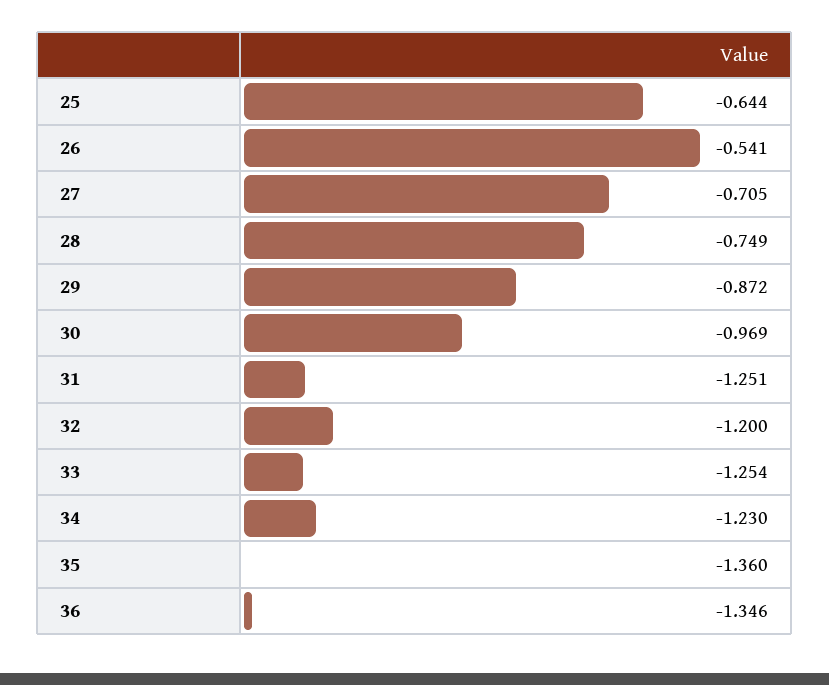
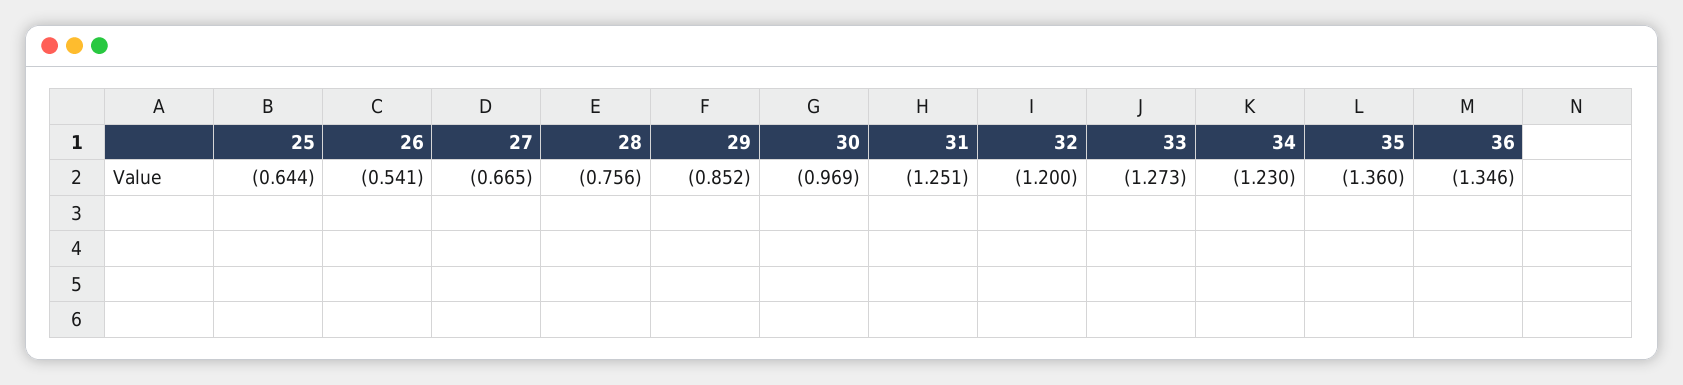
27: -0.705 -> -0.665
28: -0.749 -> -0.756
29: -0.872 -> -0.852
33: -1.254 -> -1.273

